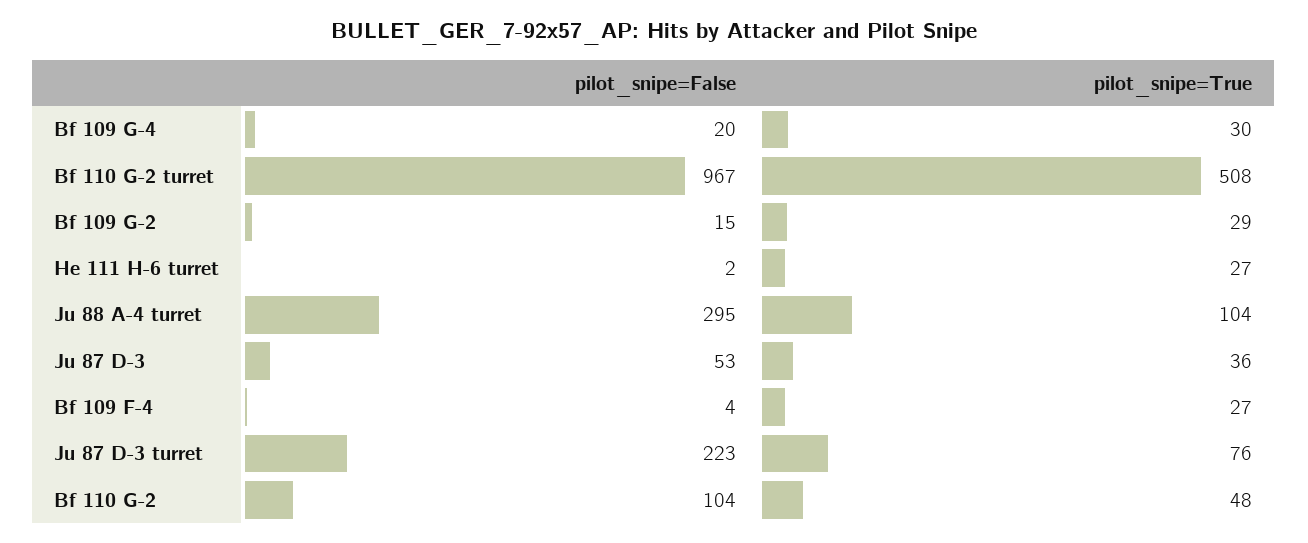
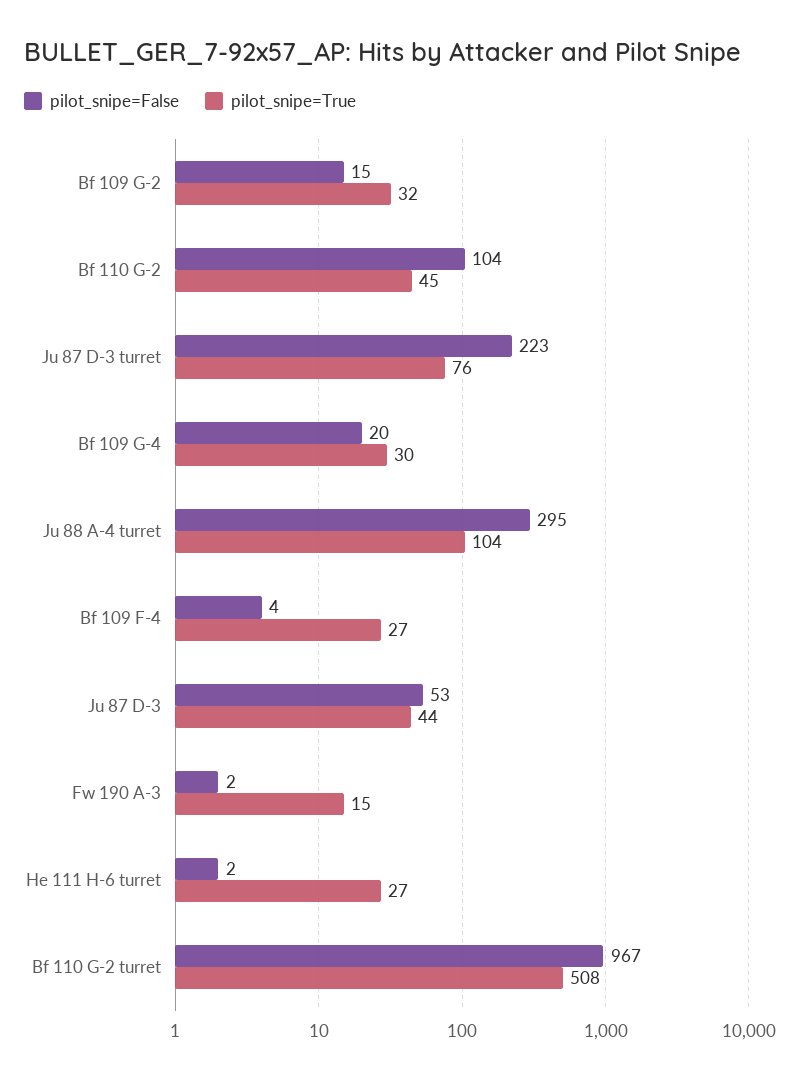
pilot_snipe=True, Bf 109 G-2: 29 -> 32
pilot_snipe=True, Ju 87 D-3: 36 -> 44
pilot_snipe=True, Bf 110 G-2: 48 -> 45
pilot_snipe=False, Fw 190 A-3: none -> 2
pilot_snipe=True, Fw 190 A-3: none -> 15

